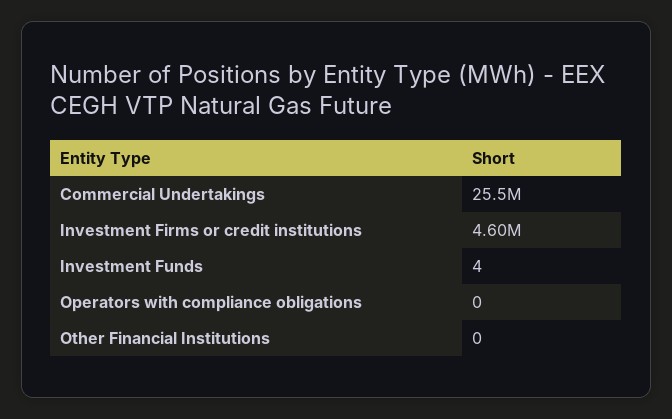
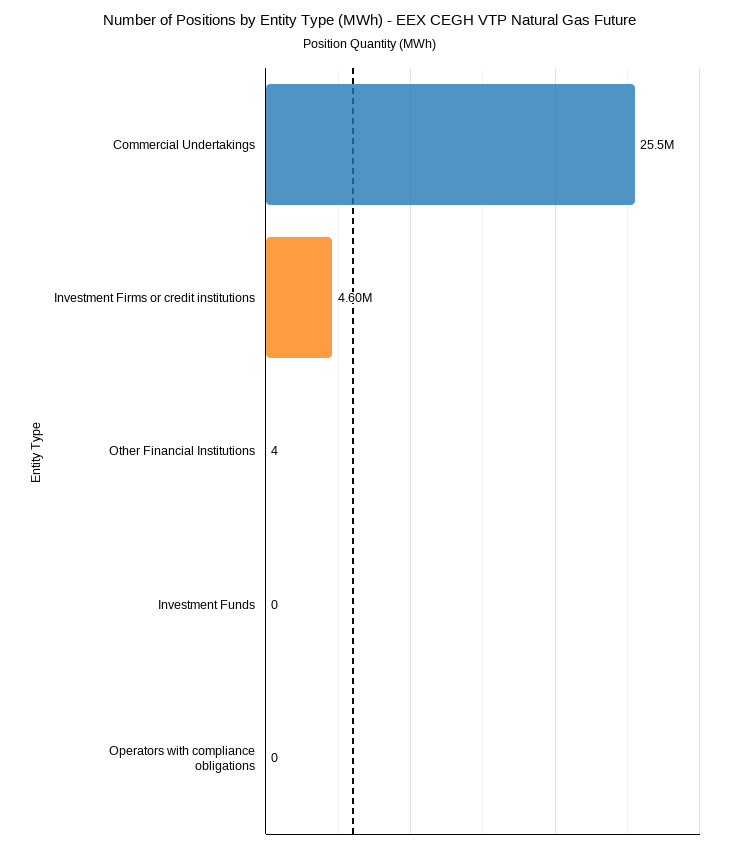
Investment Funds: 4 -> 0
Other Financial Institutions: 0 -> 4

